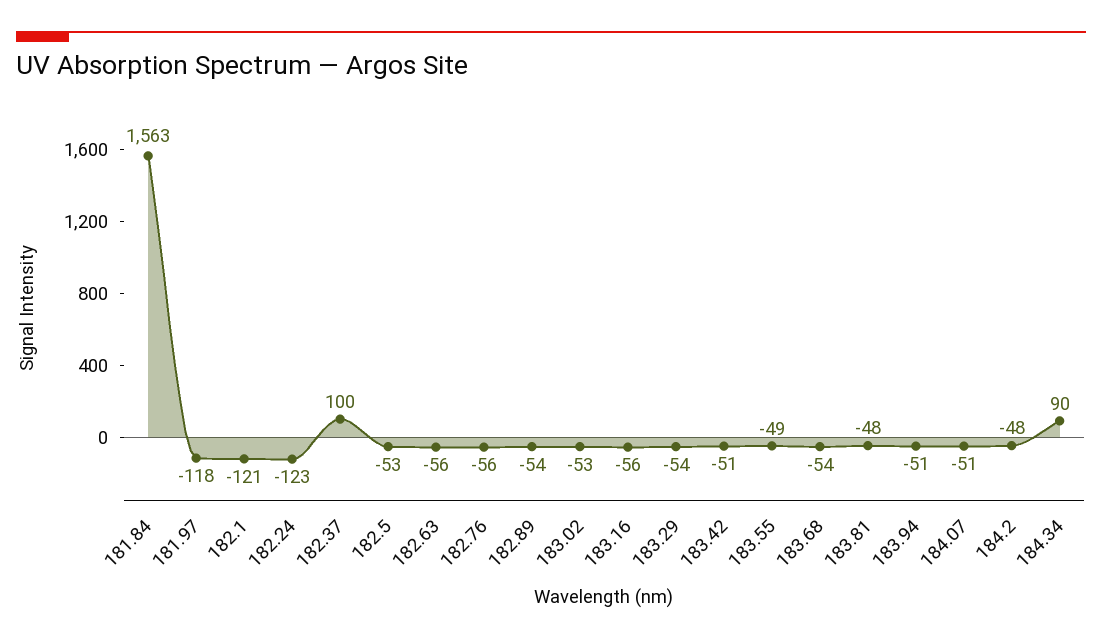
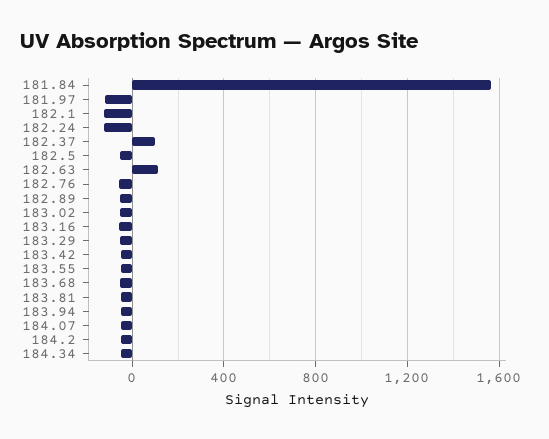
182.63: -56 -> 100
184.34: 90 -> -50

